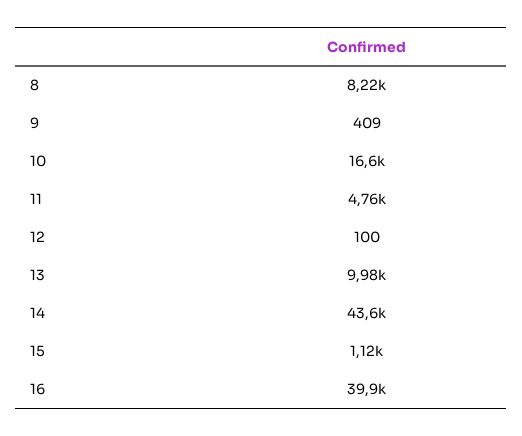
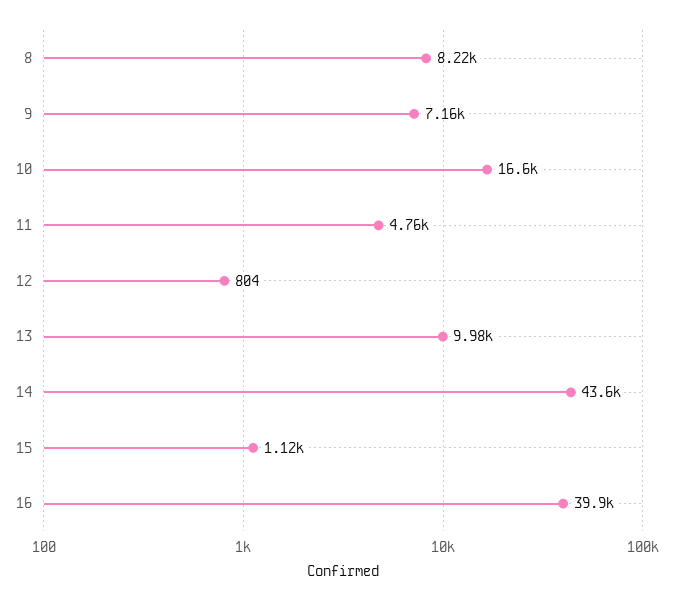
9: 409 -> 7160
12: 100 -> 804

